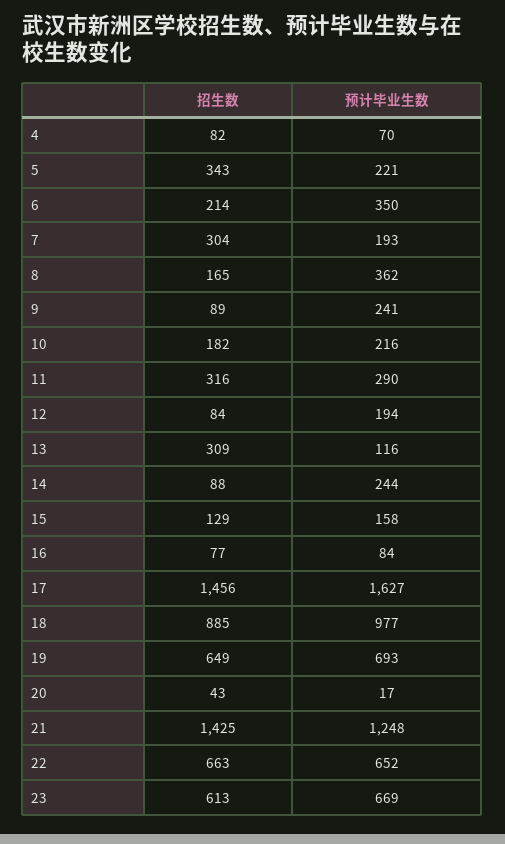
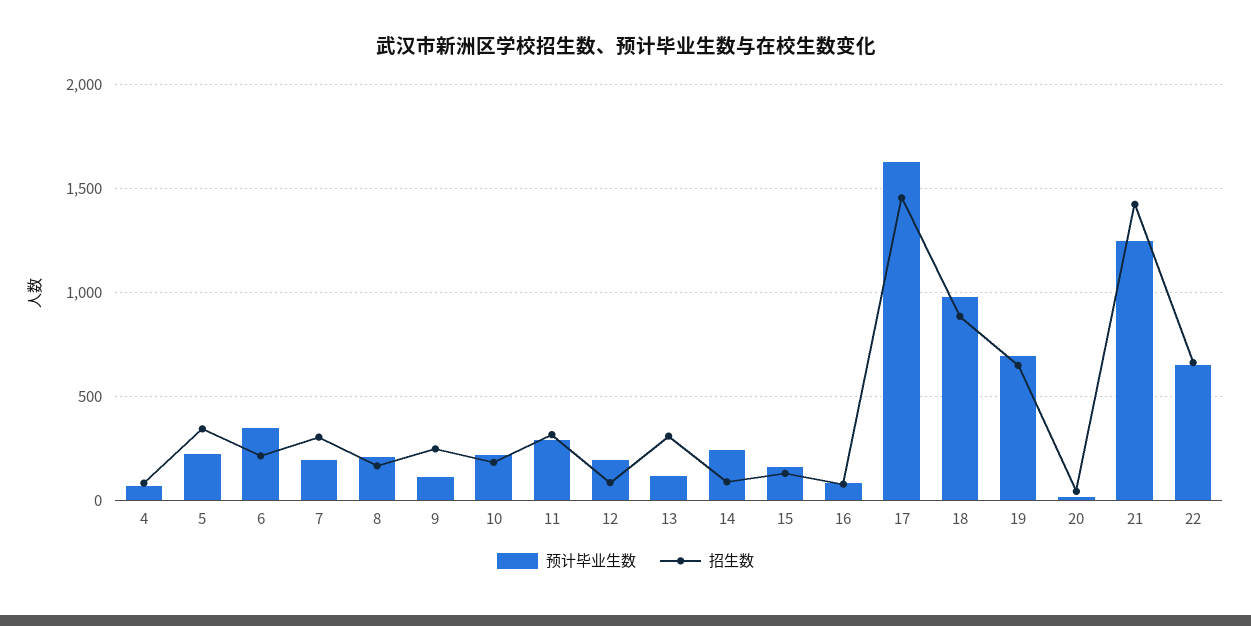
预计毕业生数, 8: 362 -> 200
招生数, 9: 89 -> 250
预计毕业生数, 9: 241 -> 100
招生数, 23: 613 -> none
预计毕业生数, 23: 669 -> none

